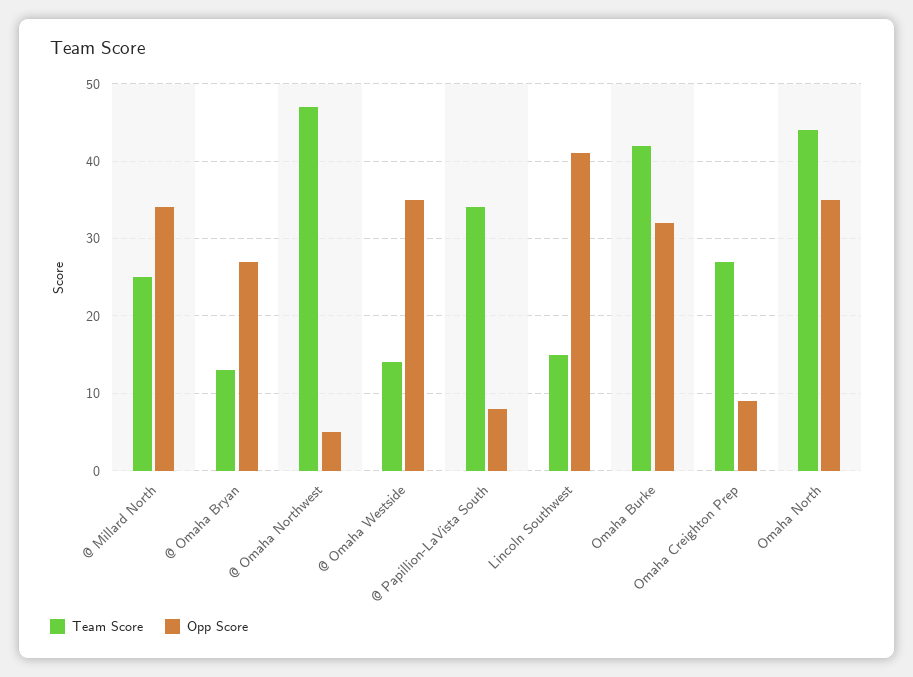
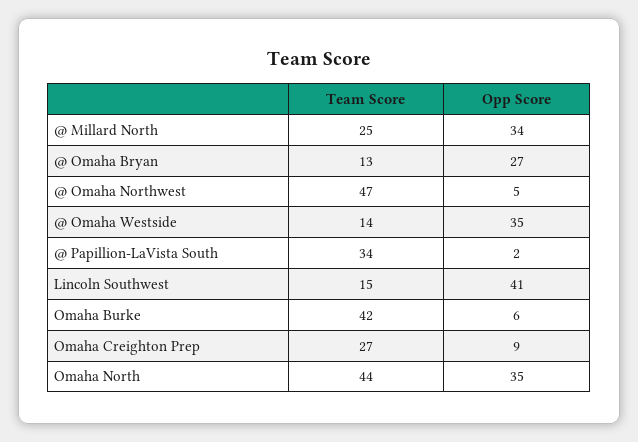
Opp Score, @ Papillion-LaVista South: 8 -> 2
Opp Score, Omaha Burke: 32 -> 6

